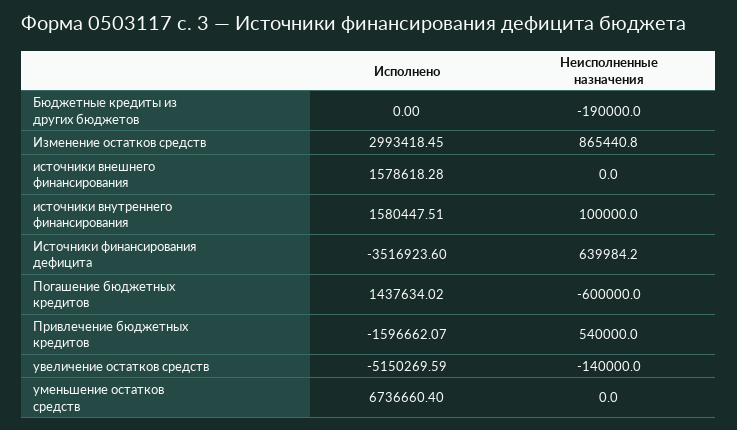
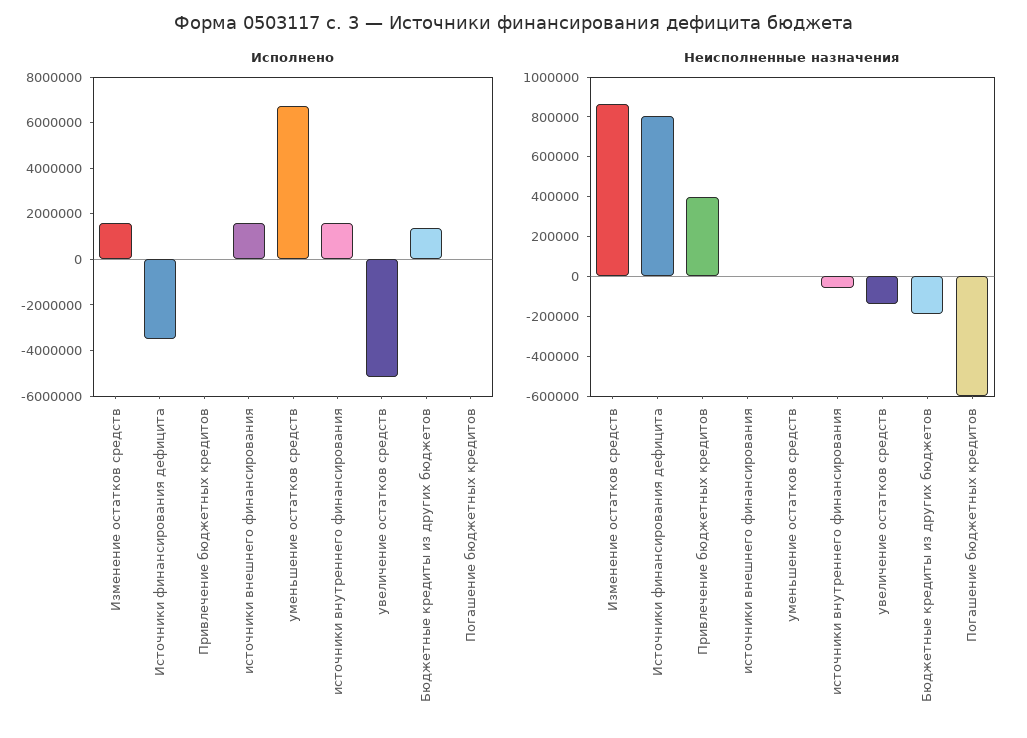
Исполнено, Бюджетные кредиты из других бюджетов: 0 -> 1500000
Исполнено, Изменение остатков средств: 2993418.45 -> 1500000
Неисполненные назначения, источники внутреннего финансирования: 100000 -> -50000
Неисполненные назначения, Источники финансирования дефицита: 639984.2 -> 800000
Исполнено, Погашение бюджетных кредитов: 1437634.02 -> 0
Исполнено, Привлечение бюджетных кредитов: -1596662.07 -> 0
Неисполненные назначения, Привлечение бюджетных кредитов: 540000 -> 400000

